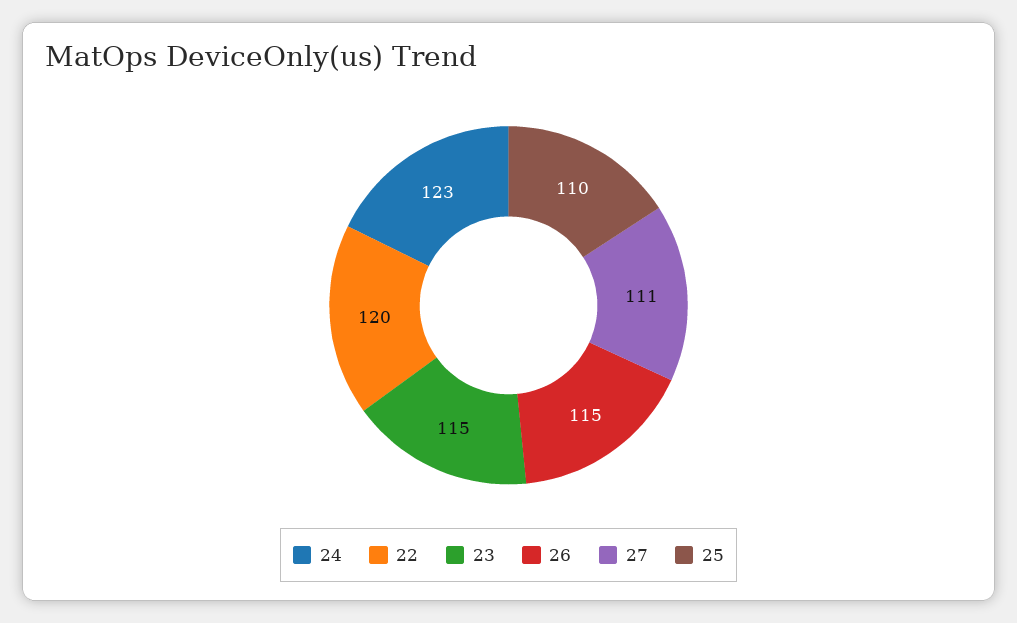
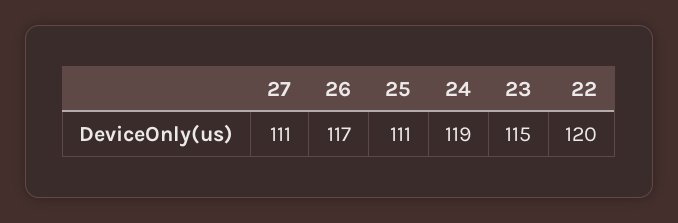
24: 123 -> 119
26: 115 -> 117
25: 110 -> 111

